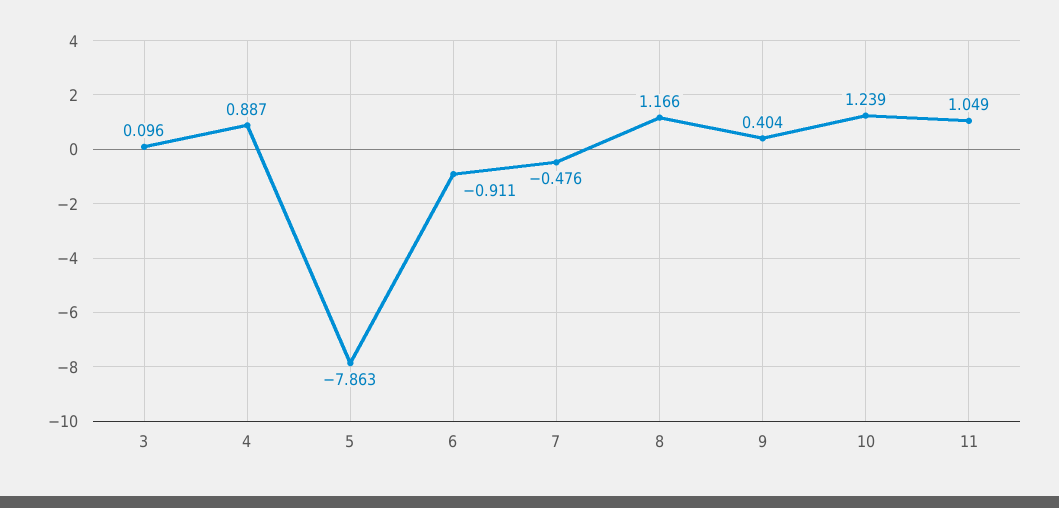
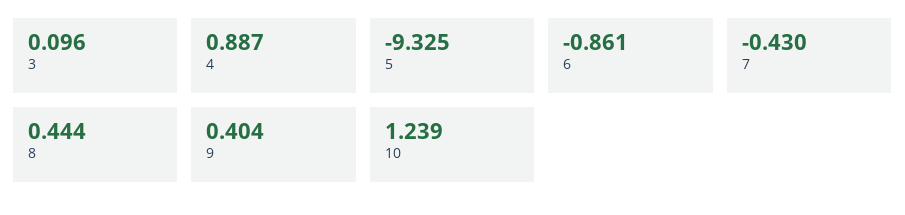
5: -7.863 -> -9.325
6: -0.911 -> -0.861
7: -0.476 -> -0.43
8: 1.166 -> 0.444
11: 1.049 -> none

